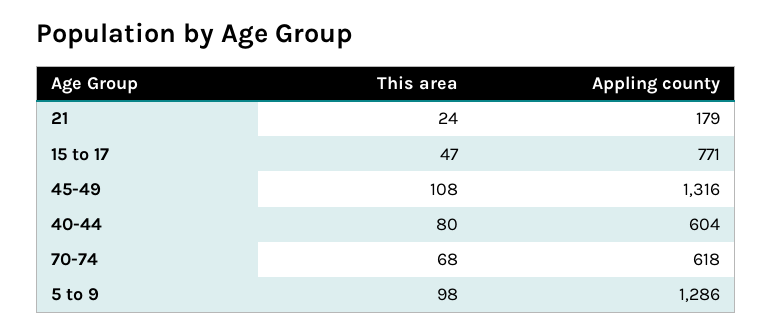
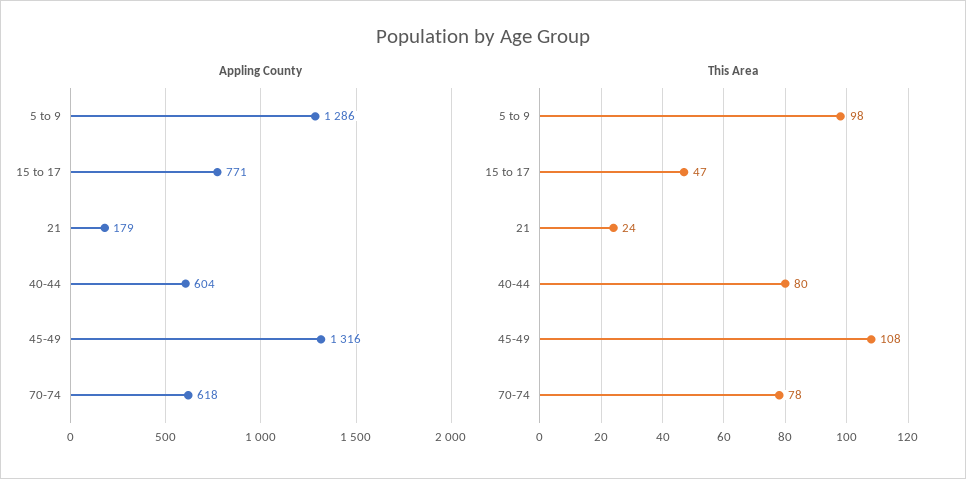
This area, 70-74: 68 -> 78

